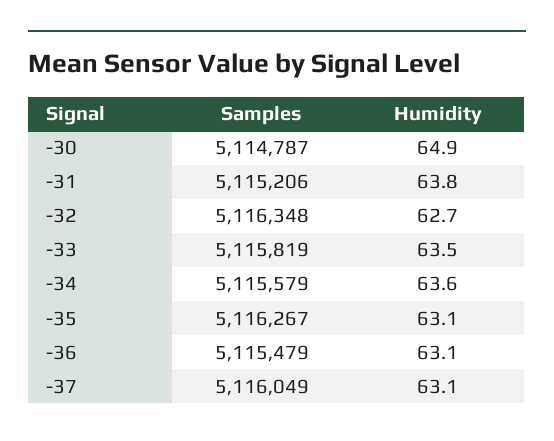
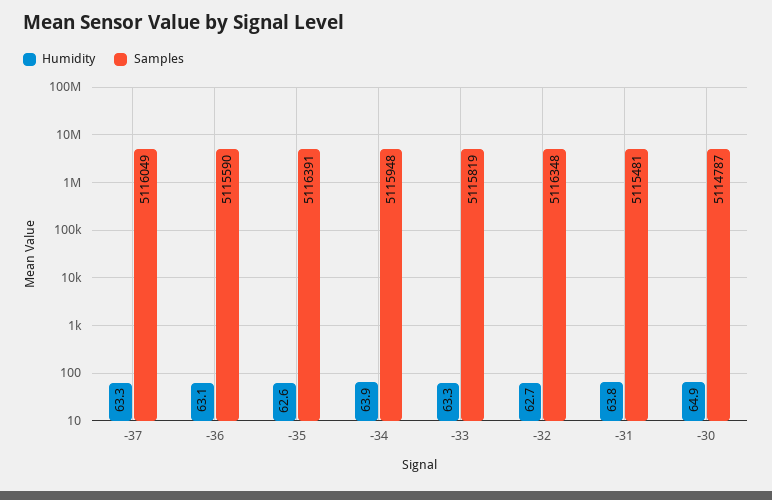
Samples, -31: 5115206 -> 5115481
Humidity, -33: 63.5 -> 63.3
Samples, -34: 5115579 -> 5115948
Humidity, -34: 63.6 -> 63.9
Samples, -35: 5116267 -> 5116391
Humidity, -35: 63.1 -> 62.6
Samples, -36: 5115479 -> 5115590
Humidity, -37: 63.1 -> 63.3

